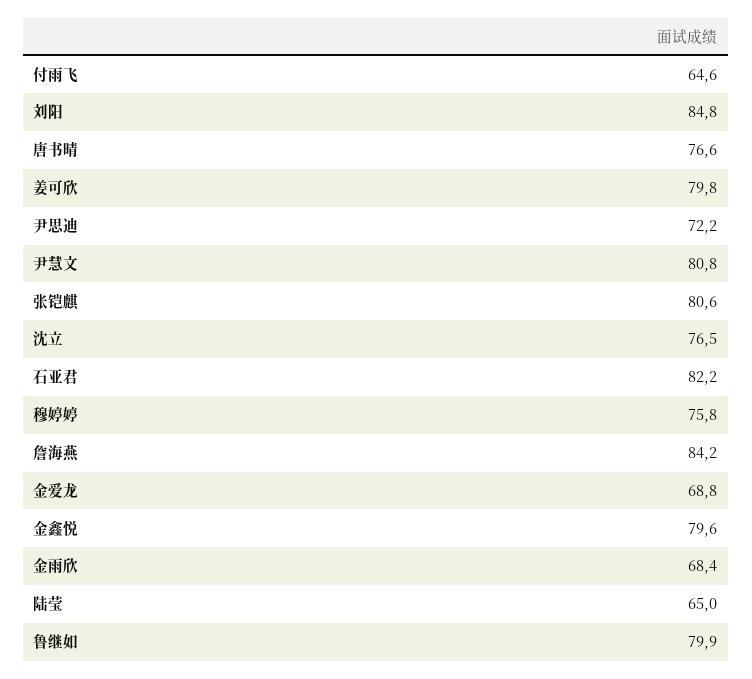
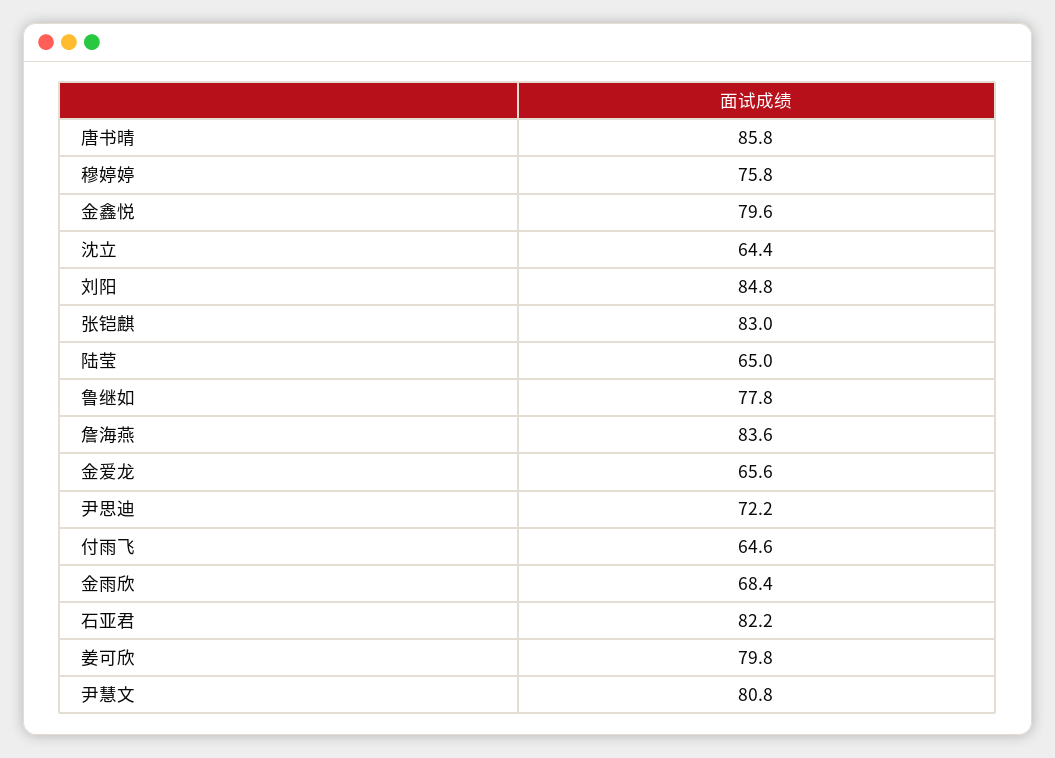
唐书晴: 76.6 -> 85.8
张铠麒: 80.6 -> 83
沈立: 76.5 -> 64.4
詹海燕: 84.2 -> 83.6
金爱龙: 68.8 -> 65.6
鲁继如: 79.9 -> 77.8

